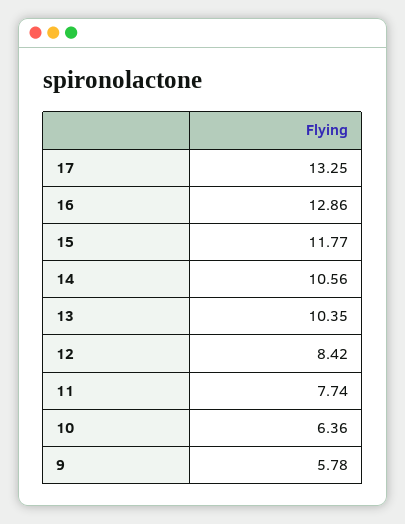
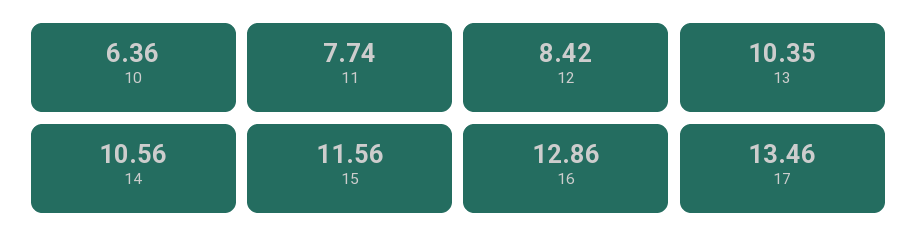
17: 13.25 -> 13.46
15: 11.77 -> 11.56
9: 5.78 -> none

